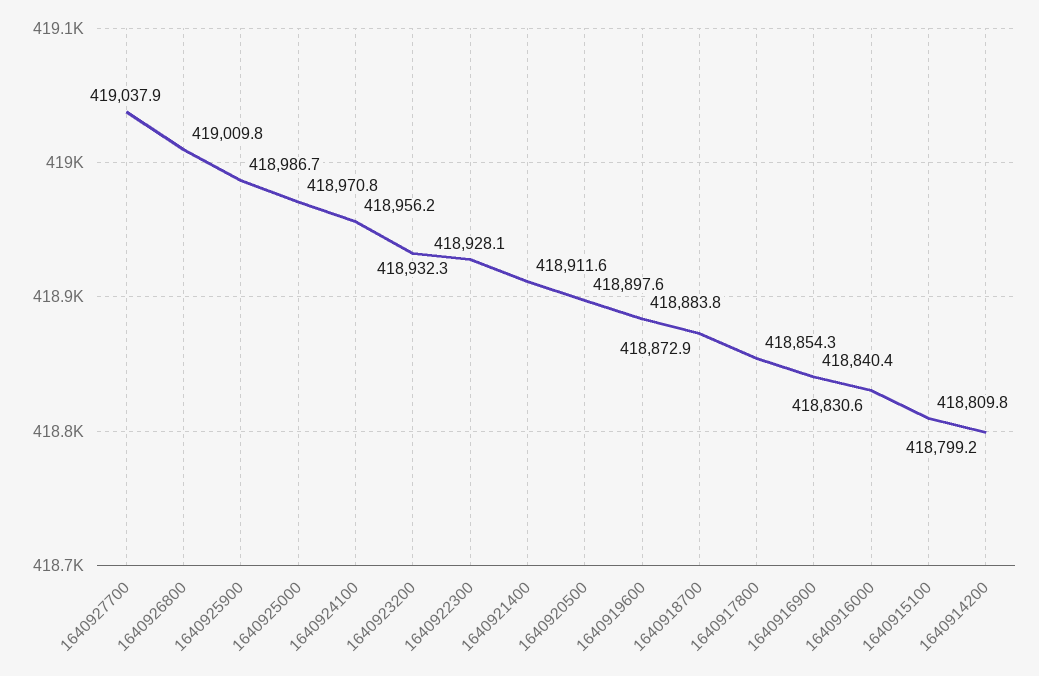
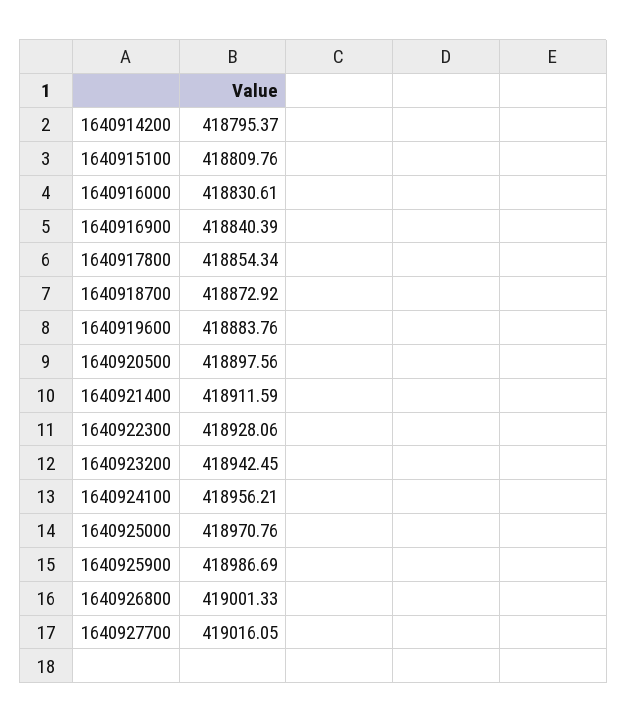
1640927700: 419037.9 -> 419016.05
1640926800: 419009.8 -> 419001.33
1640923200: 418932.3 -> 418942.45
1640914200: 418799.2 -> 418795.37

